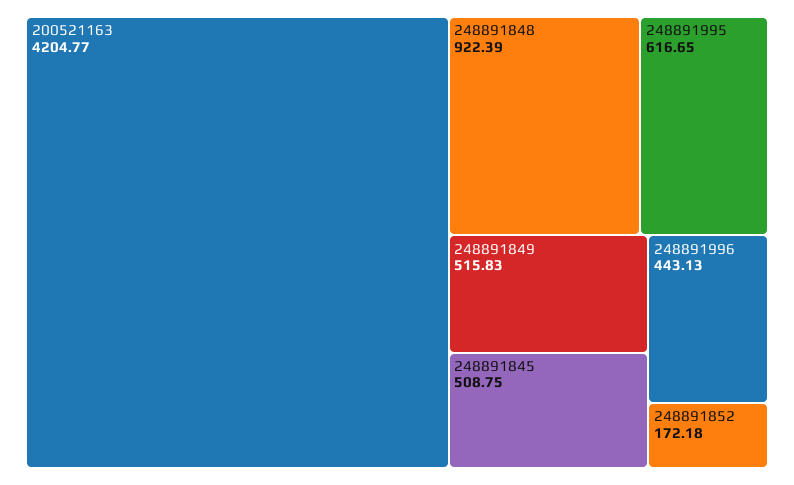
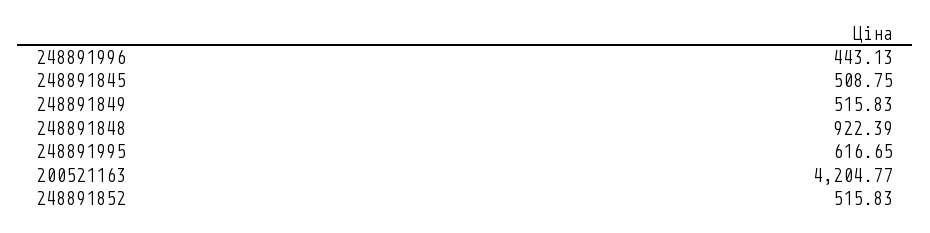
248891852: 172.18 -> 515.83

